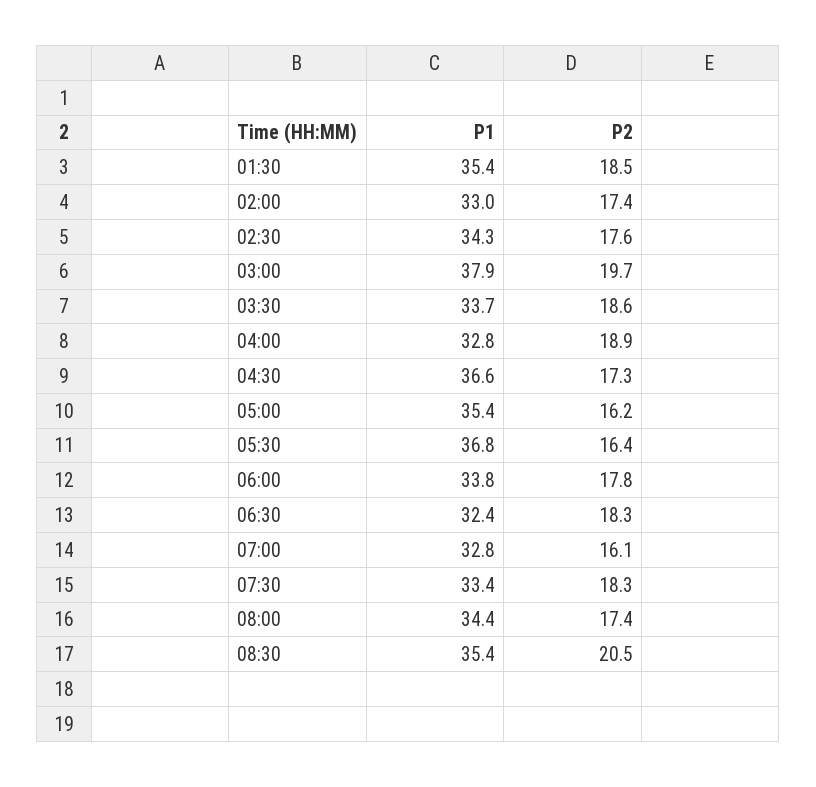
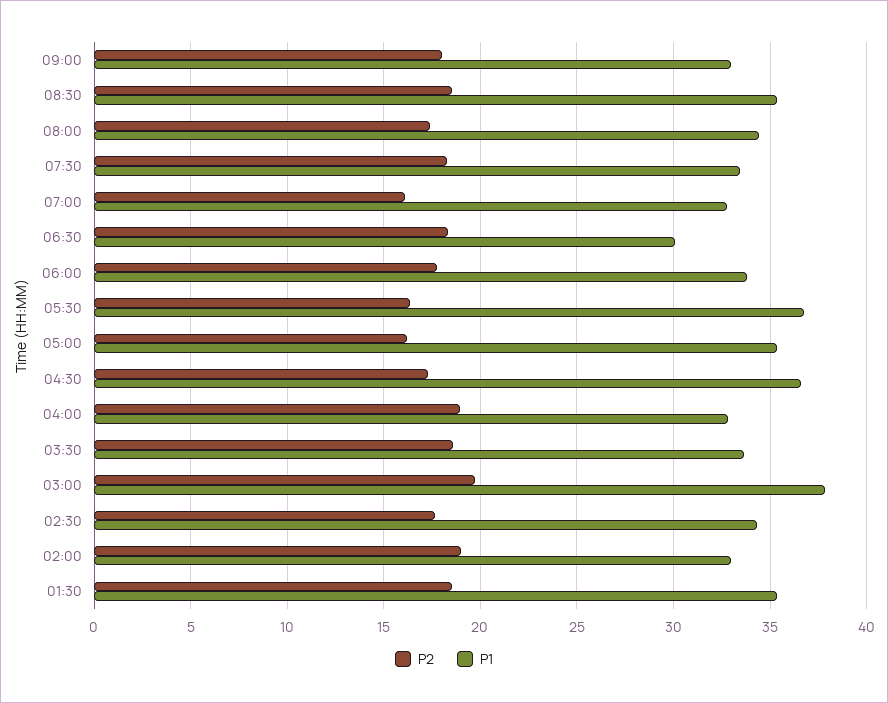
P2, 02:00: 17.4 -> 19
P1, 06:30: 32.4 -> 30
P2, 08:30: 20.5 -> 18.5
P2, 09:00: none -> 18
P1, 09:00: none -> 33

